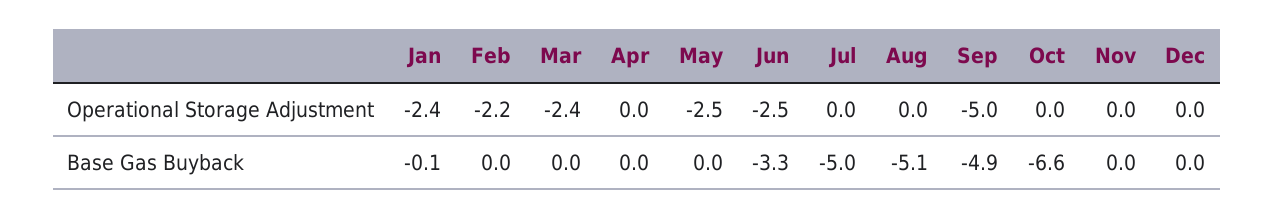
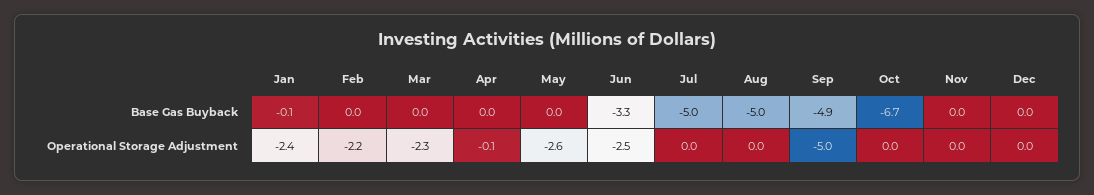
Mar, Operational Storage Adjustment: -2.4 -> -2.3
Apr, Operational Storage Adjustment: 0 -> -0.1
May, Operational Storage Adjustment: -2.5 -> -2.6
Aug, Base Gas Buyback: -5.1 -> -5
Oct, Base Gas Buyback: -6.6 -> -6.7

